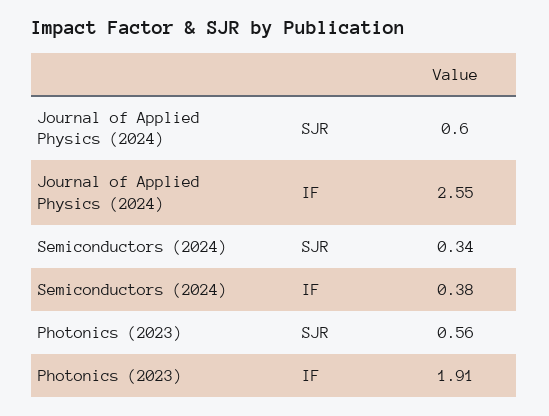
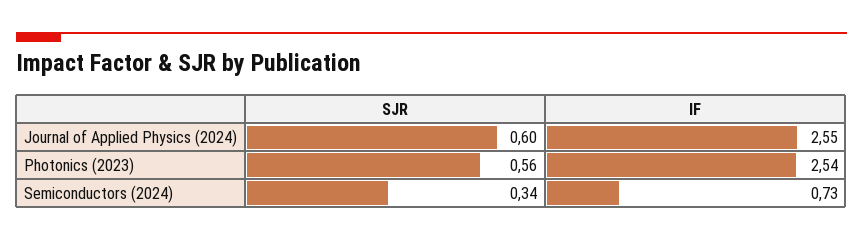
Semiconductors (2024), IF: 0.38 -> 0.73
Photonics (2023), IF: 1.91 -> 2.54

